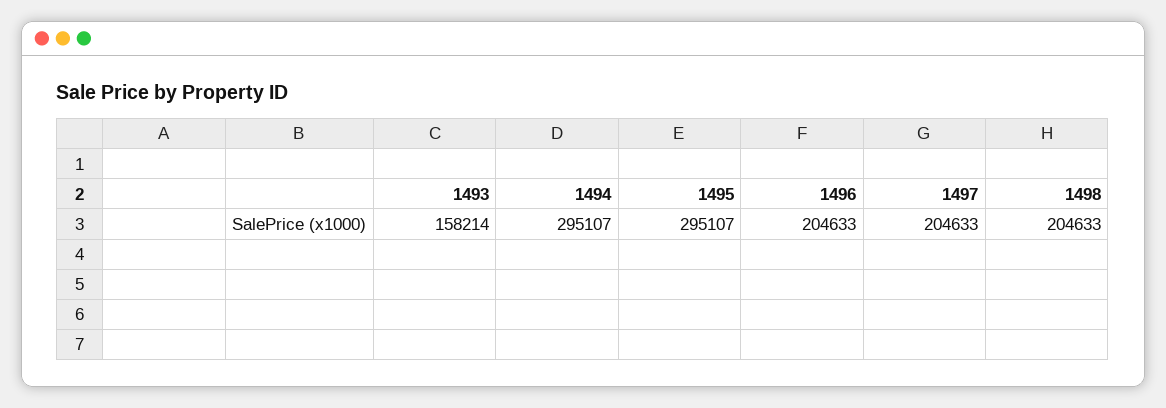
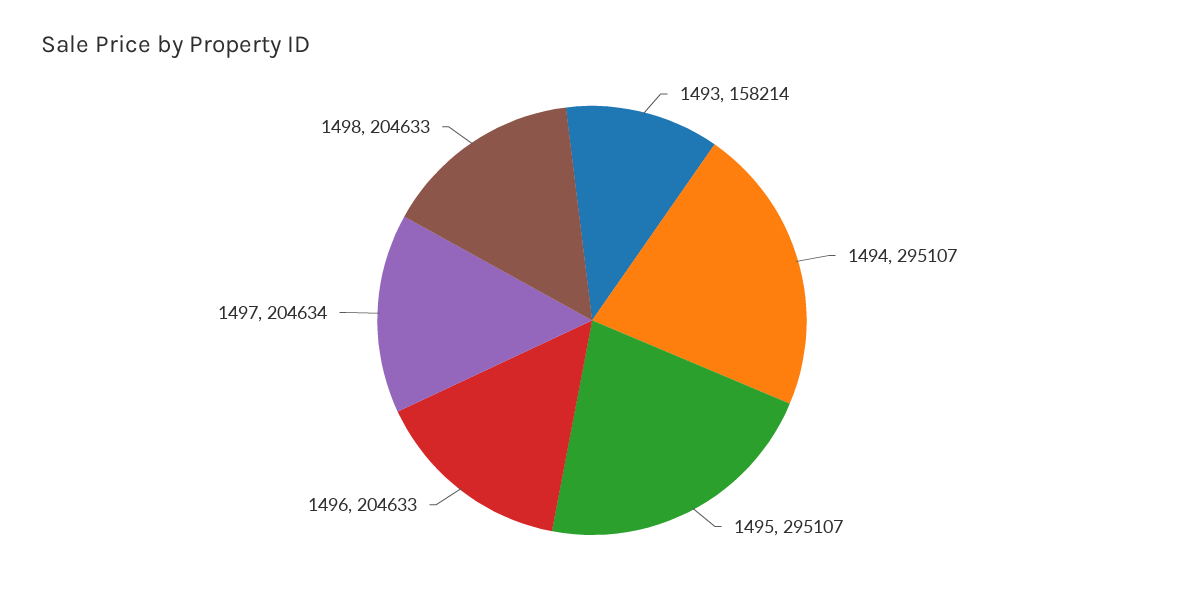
1497: 204633 -> 204634

